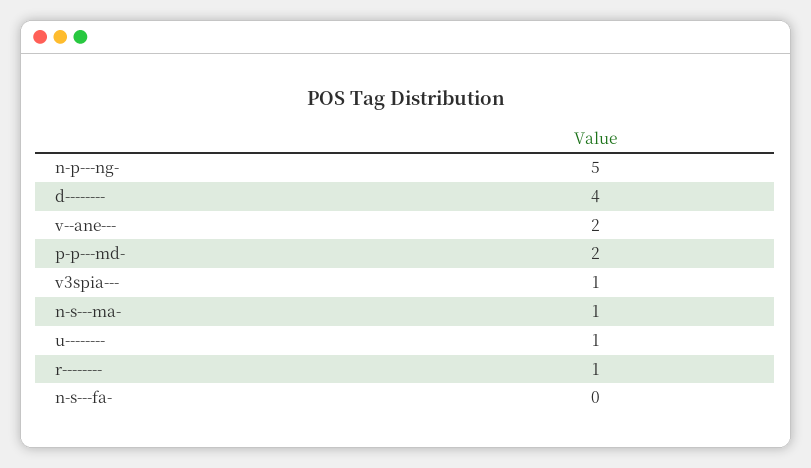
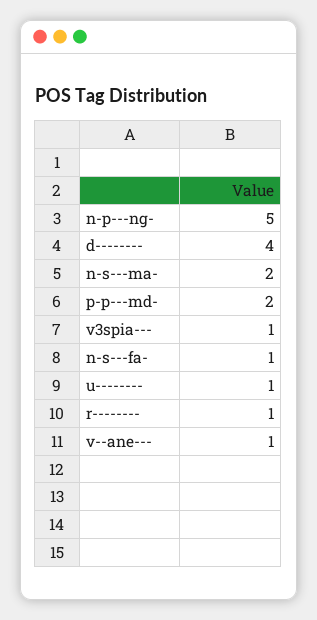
v--ane---: 2 -> 1
n-s---ma-: 1 -> 2
n-s---fa-: 0 -> 1

